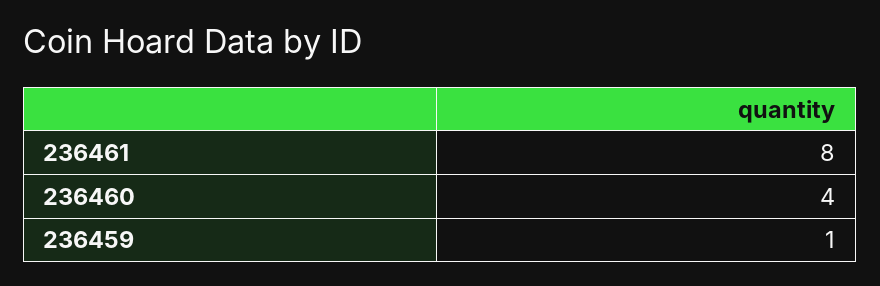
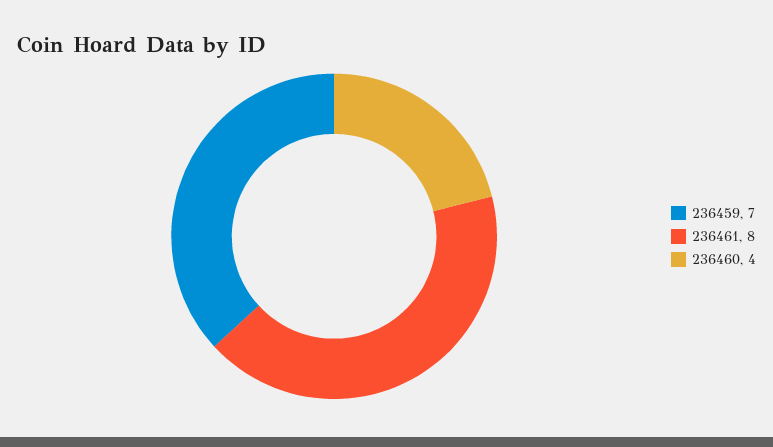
236459: 1 -> 7

